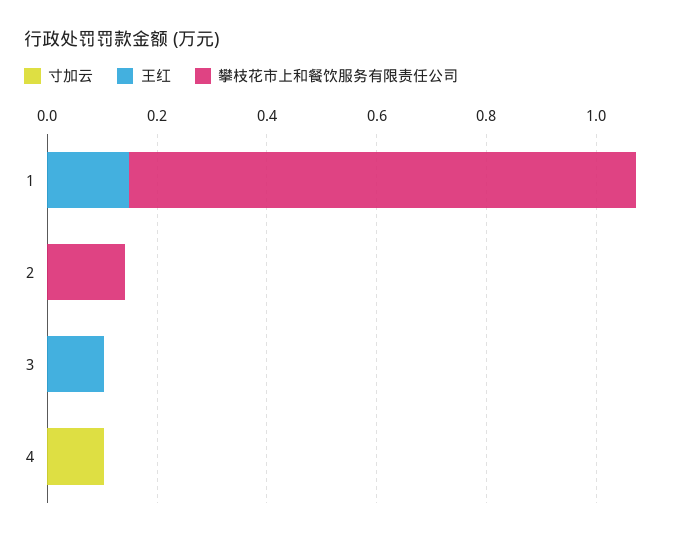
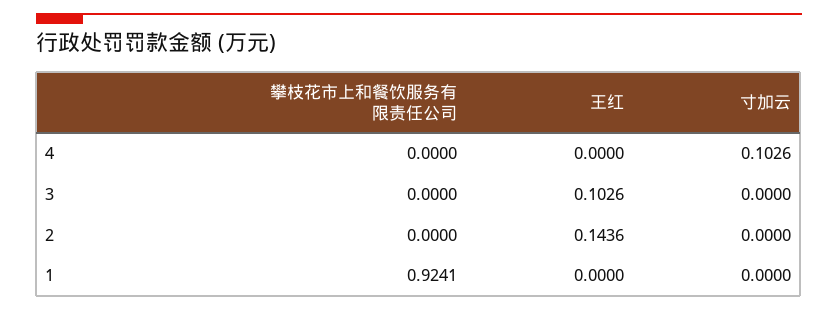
王红, 1: 0.15 -> 0
王红, 2: 0 -> 0.1436
攀枝花市上和餐饮服务有限责任公司, 2: 0.15 -> 0

